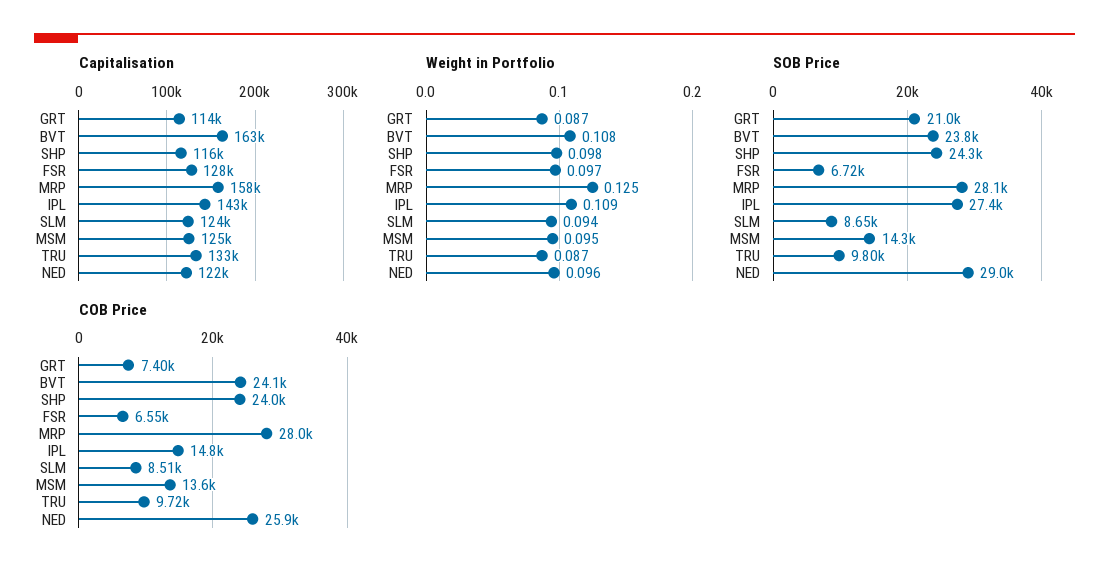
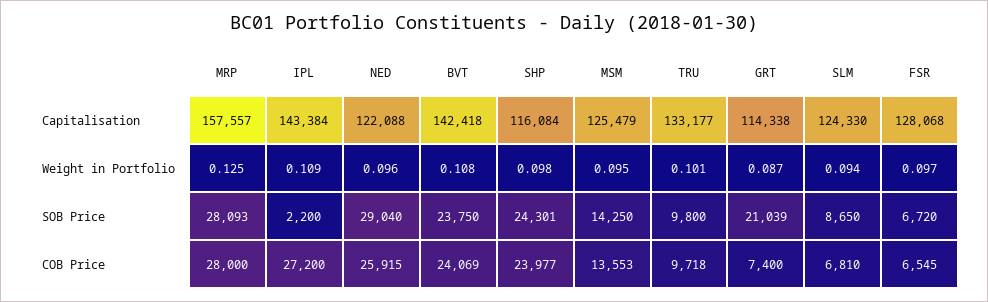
Capitalisation, BVT: 163000 -> 142418
Weight in Portfolio, TRU: 0.087 -> 0.101
SOB Price, IPL: 27400 -> 2200
COB Price, IPL: 14800 -> 27200
COB Price, SLM: 8510 -> 6810

